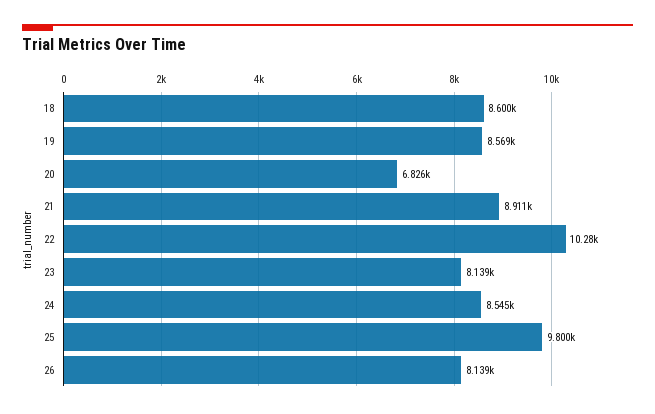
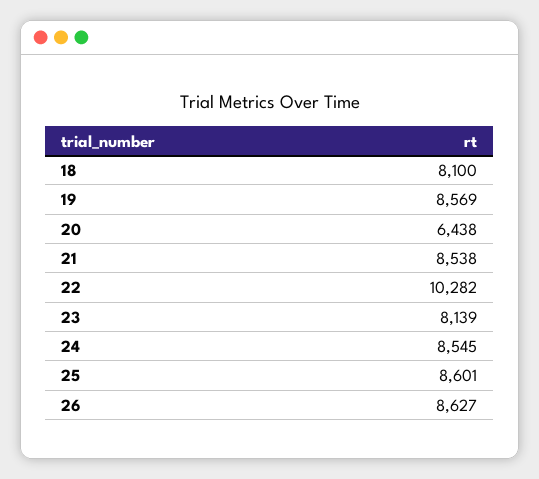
18: 8600 -> 8100
20: 6826 -> 6438
21: 8911 -> 8538
25: 9800 -> 8601
26: 8139 -> 8627

